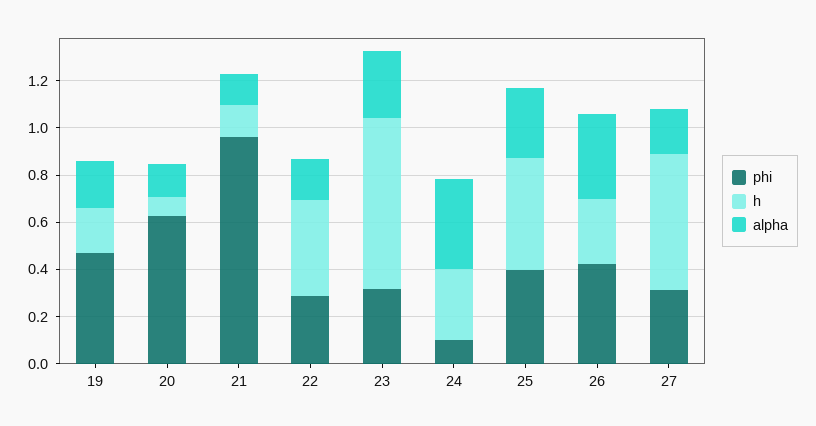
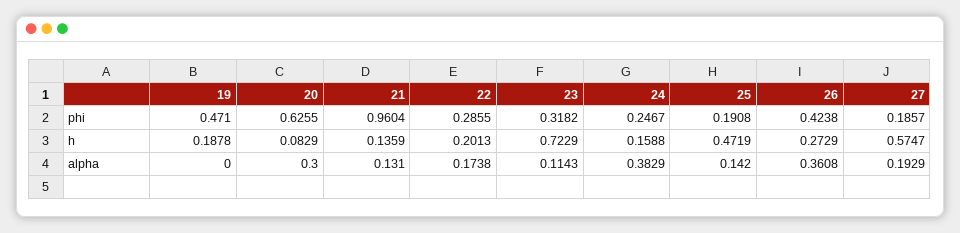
alpha, 19: 0.2 -> 0
alpha, 20: 0.15 -> 0.3
h, 22: 0.4 -> 0.2013
alpha, 23: 0.3 -> 0.1143
phi, 24: 0.1 -> 0.2467
h, 24: 0.3 -> 0.1588
phi, 25: 0.4 -> 0.1908
alpha, 25: 0.3 -> 0.142
phi, 27: 0.3 -> 0.1857

